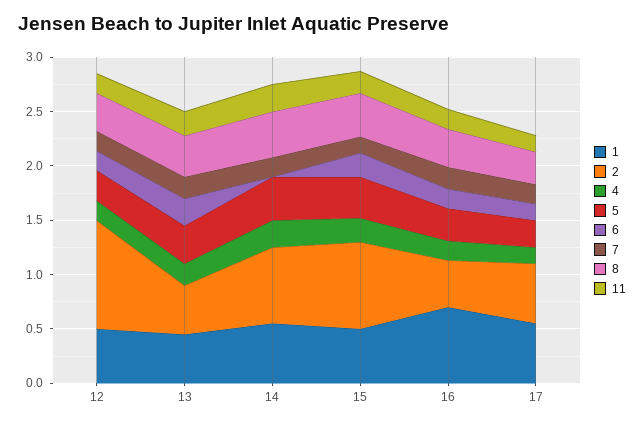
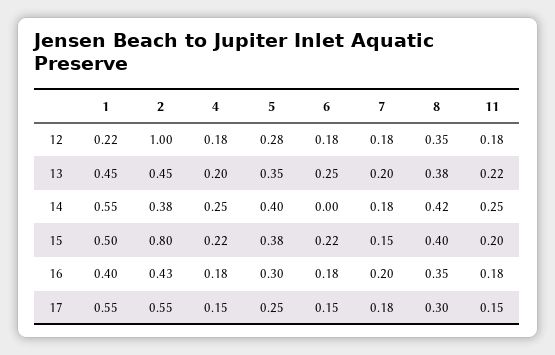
1, 12: 0.5 -> 0.22
2, 14: 0.7 -> 0.38
1, 16: 0.7 -> 0.4

